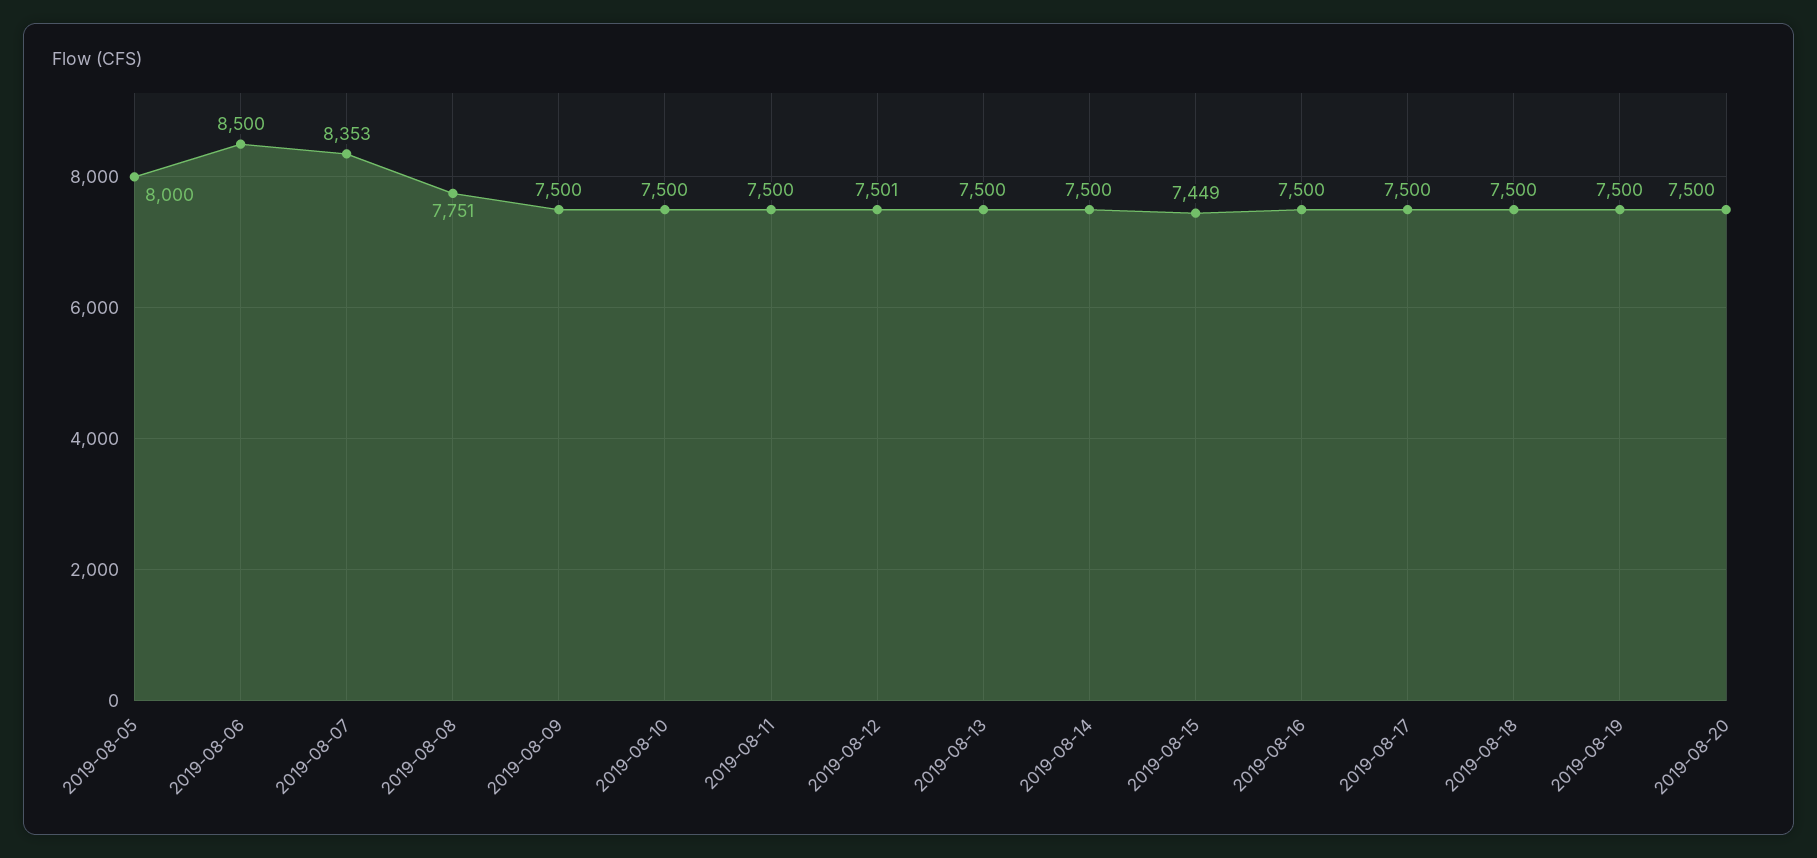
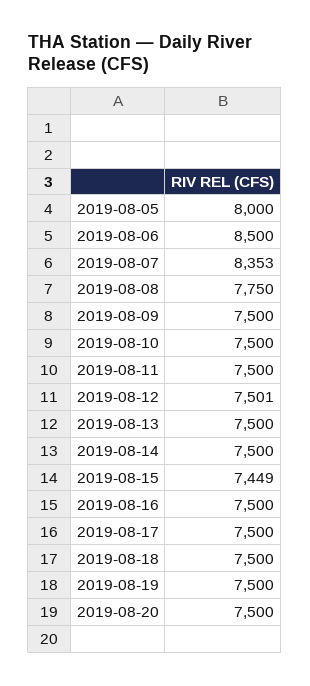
2019-08-08: 7751 -> 7750

